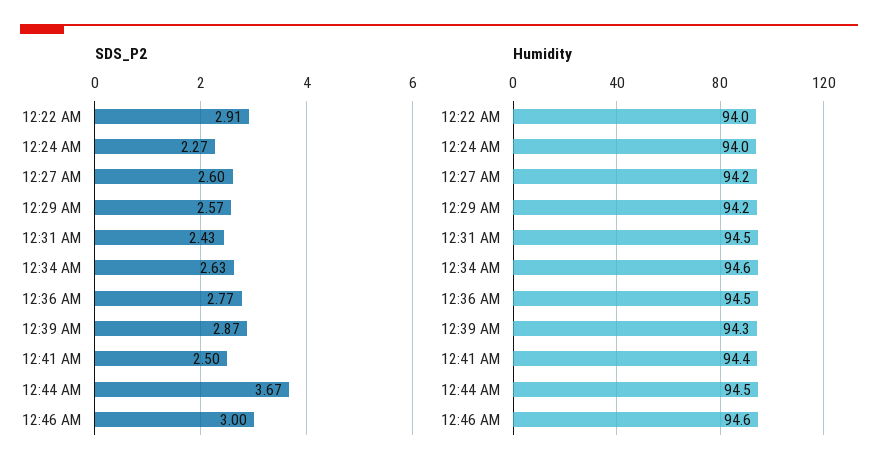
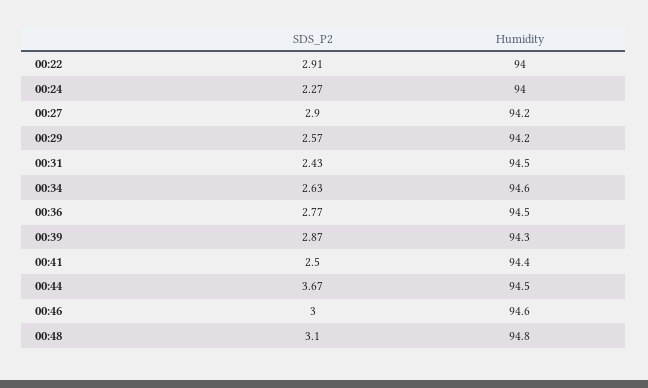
SDS_P2, 12:27 AM: 2.6 -> 2.9
SDS_P2, 00:48: none -> 3.1
Humidity, 00:48: none -> 94.8

